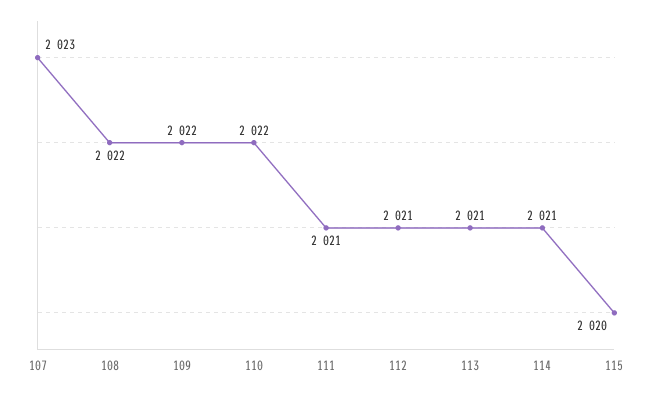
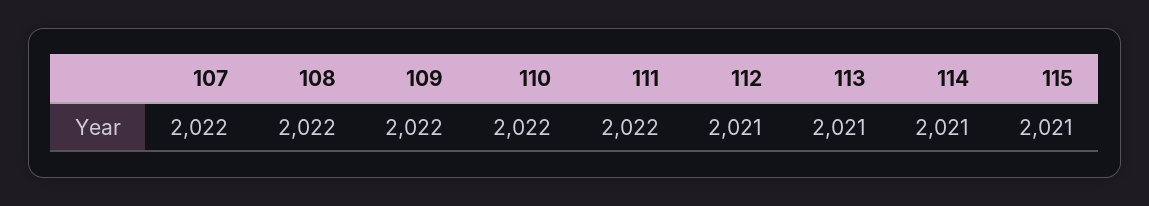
107: 2023 -> 2022
111: 2021 -> 2022
115: 2020 -> 2021

